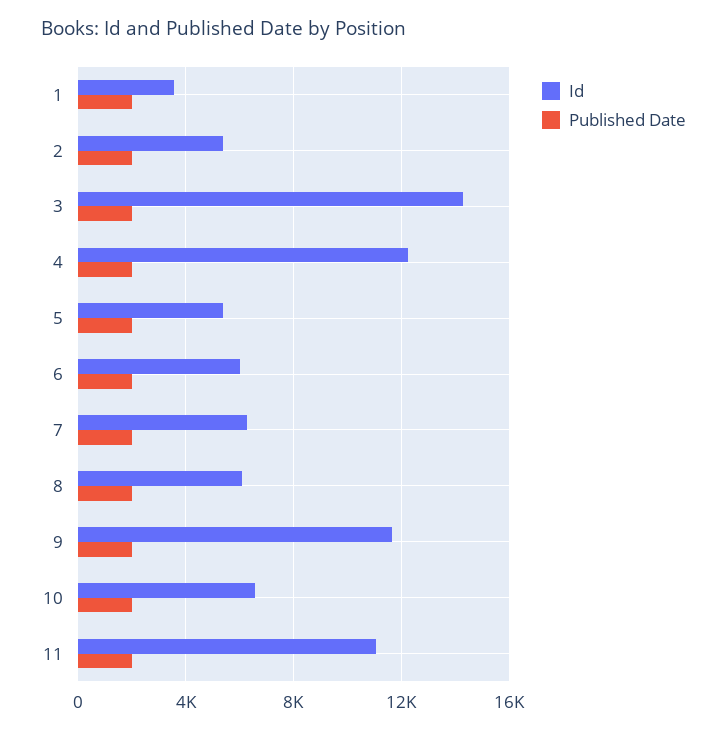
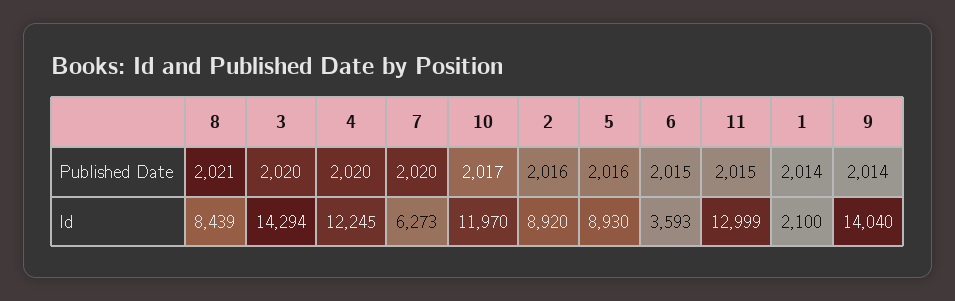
Id, 1: 3500 -> 2100
Id, 2: 5500 -> 8920
Id, 5: 5500 -> 8930
Id, 6: 6000 -> 3593
Id, 8: 6000 -> 8439
Id, 9: 11500 -> 14040
Id, 10: 6500 -> 11970
Id, 11: 11000 -> 12999

